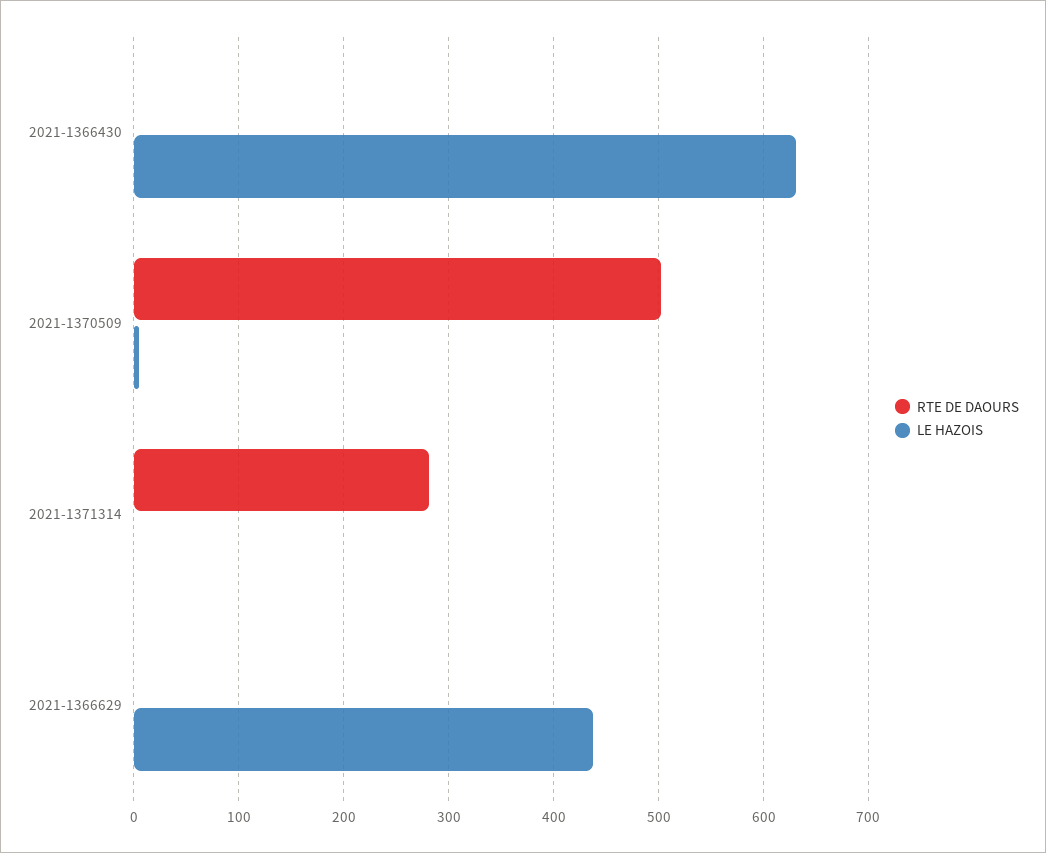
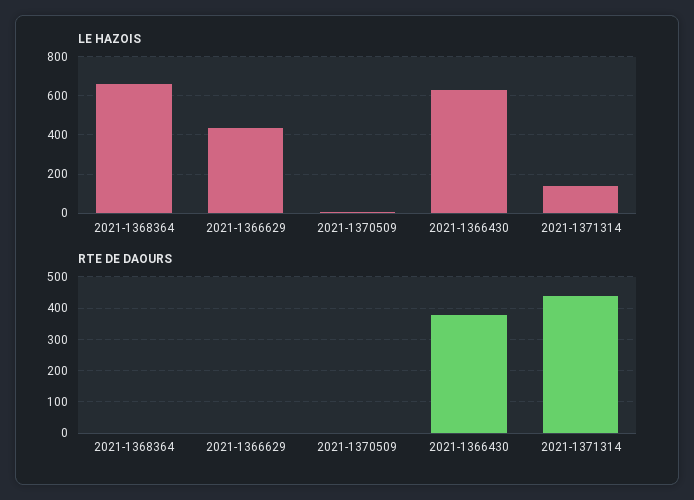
RTE DE DAOURS, 2021-1366430: 0 -> 380
RTE DE DAOURS, 2021-1370509: 500 -> 0
RTE DE DAOURS, 2021-1371314: 280 -> 440
LE HAZOIS, 2021-1371314: 0 -> 150
LE HAZOIS, 2021-1368364: none -> 650
RTE DE DAOURS, 2021-1368364: none -> 0

